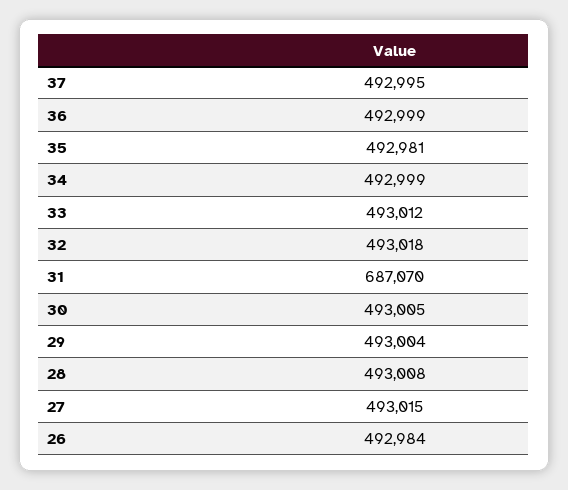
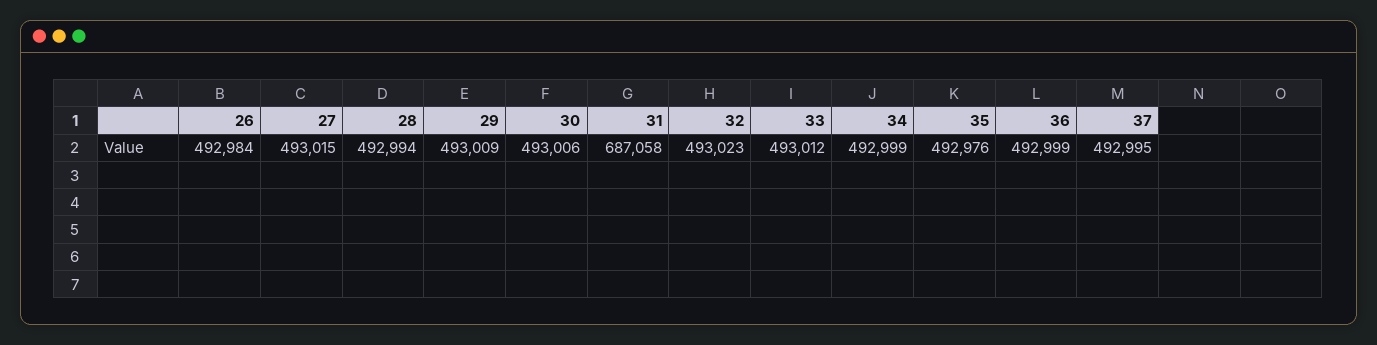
35: 492981 -> 492976
32: 493018 -> 493023
31: 687070 -> 687058
30: 493005 -> 493006
29: 493004 -> 493009
28: 493008 -> 492994

